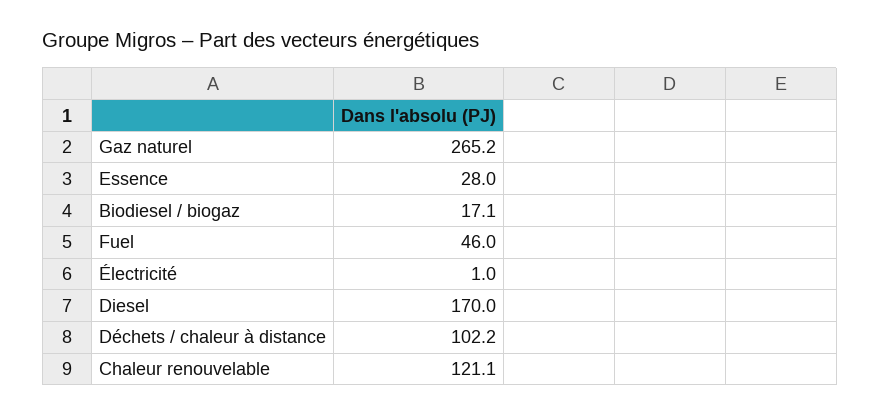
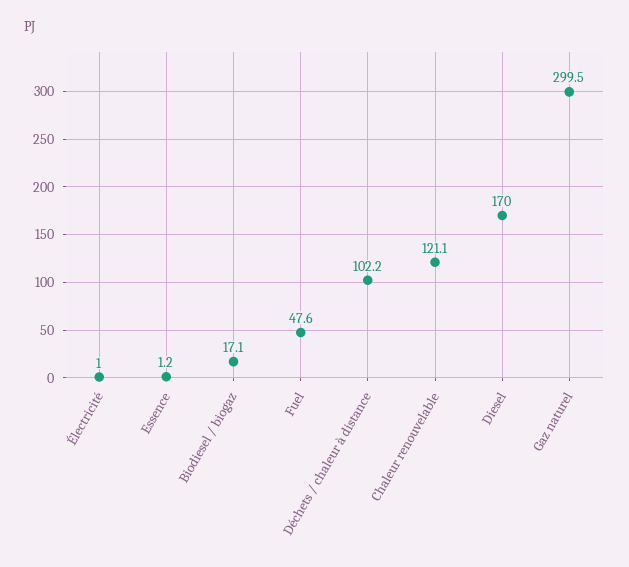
Gaz naturel: 265.2 -> 299.5
Essence: 28 -> 1.2
Fuel: 46 -> 47.6

